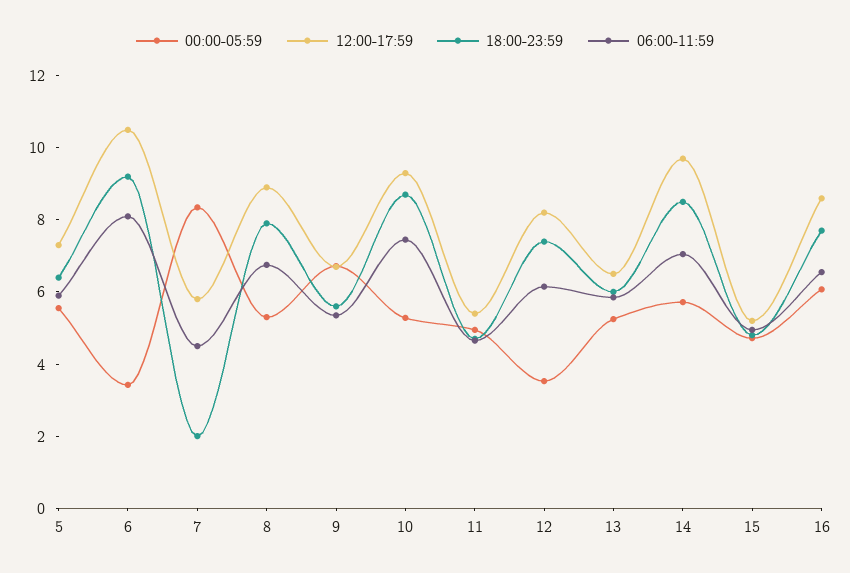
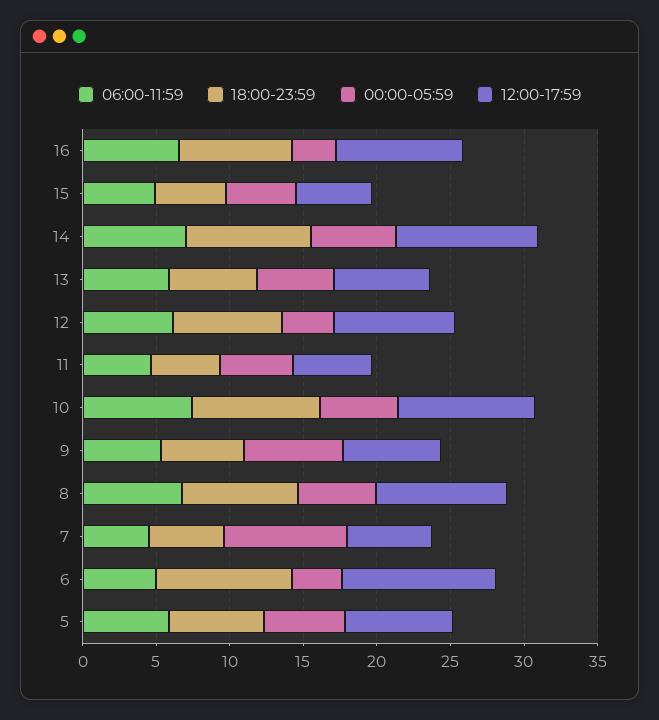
06:00-11:59, 6: 8 -> 5
18:00-23:59, 7: 2 -> 5
00:00-05:59, 16: 6 -> 3

